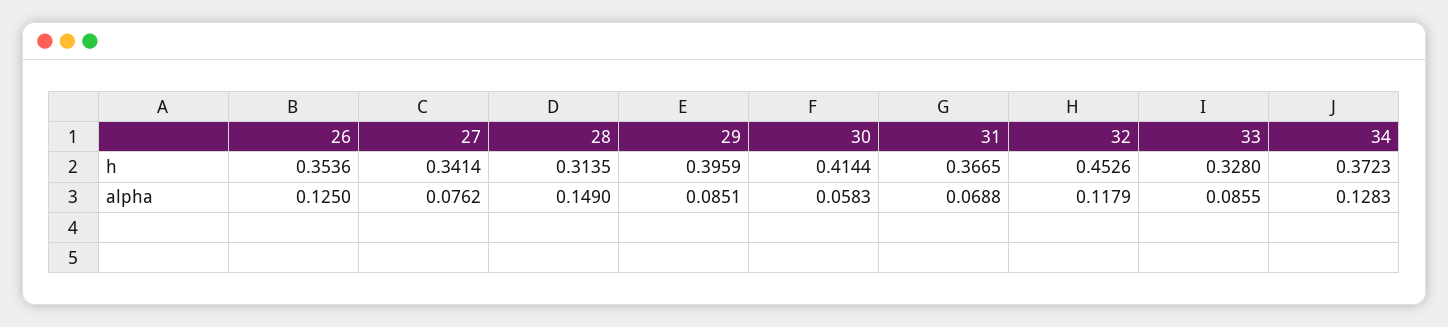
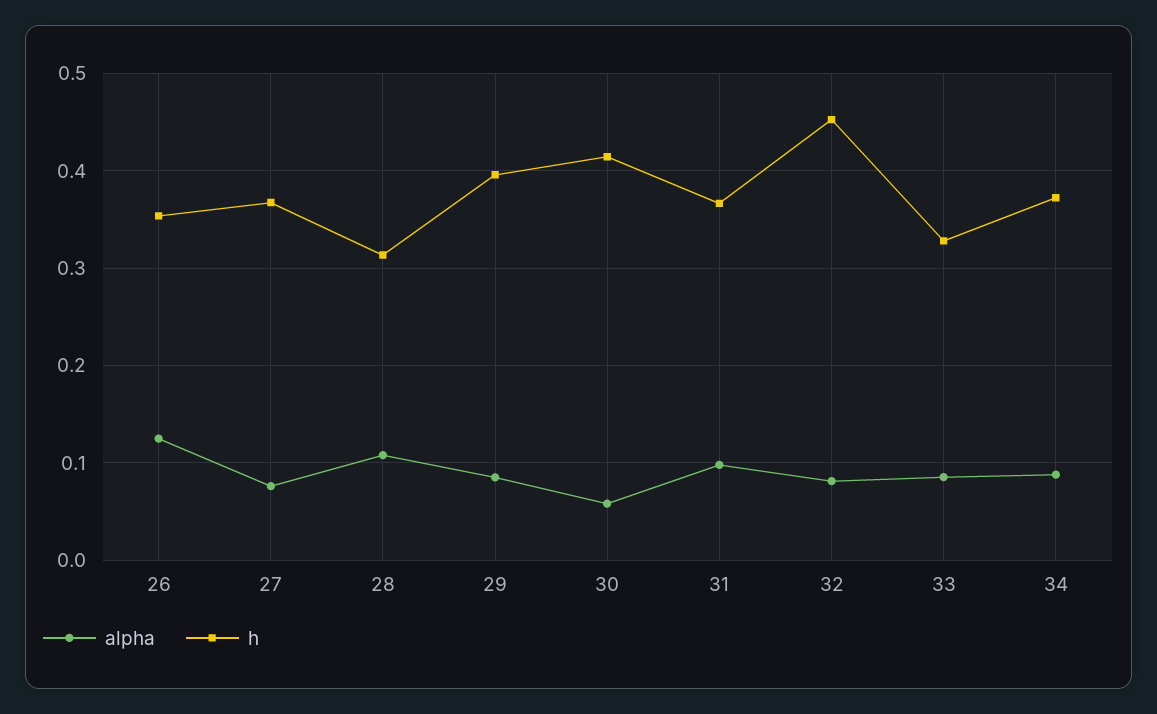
h, 27: 0.3414 -> 0.37
alpha, 28: 0.149 -> 0.11
alpha, 31: 0.0688 -> 0.1
alpha, 32: 0.1179 -> 0.08
alpha, 34: 0.1283 -> 0.09

